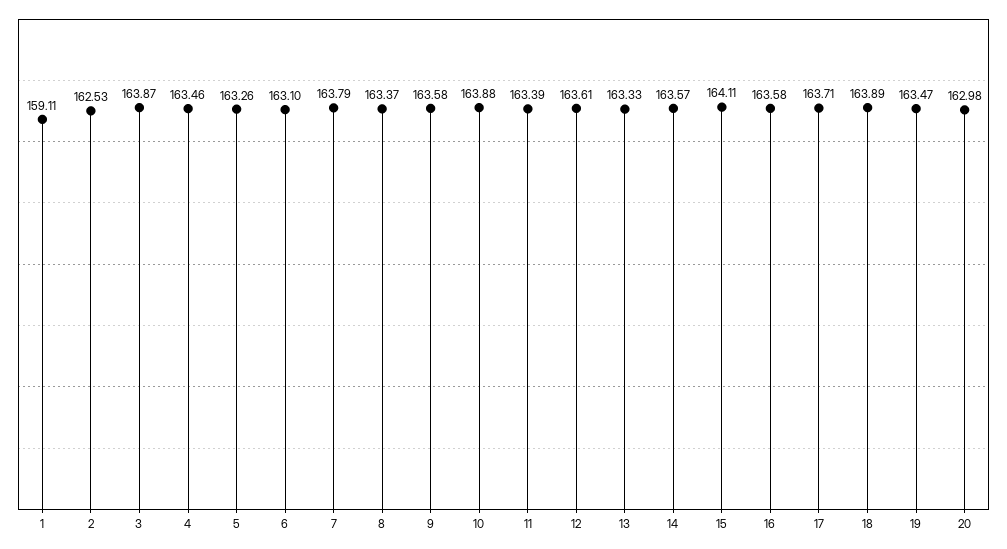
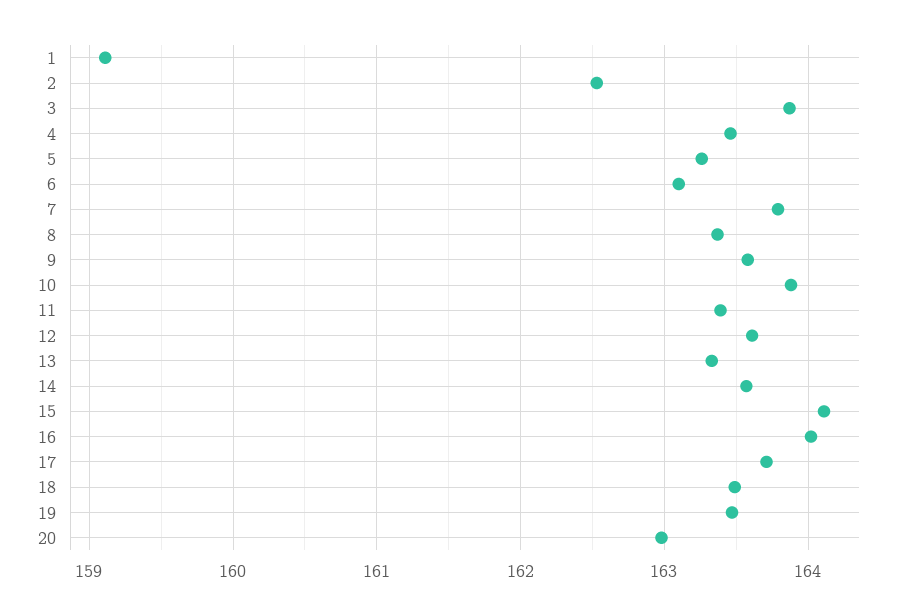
16: 163.58 -> 164
18: 163.89 -> 163.5

